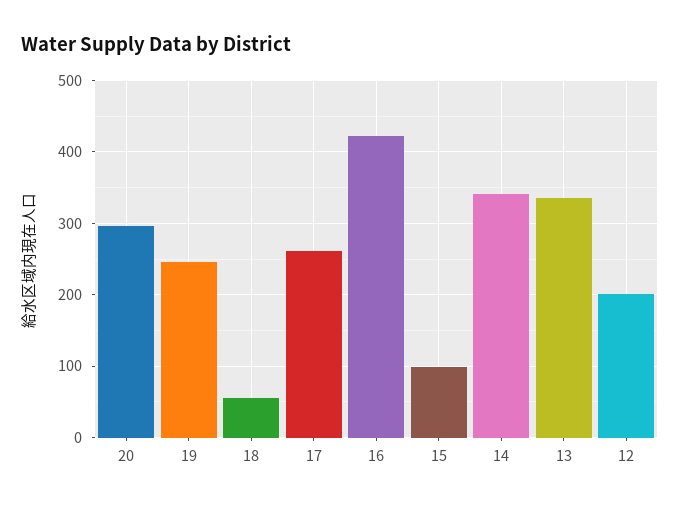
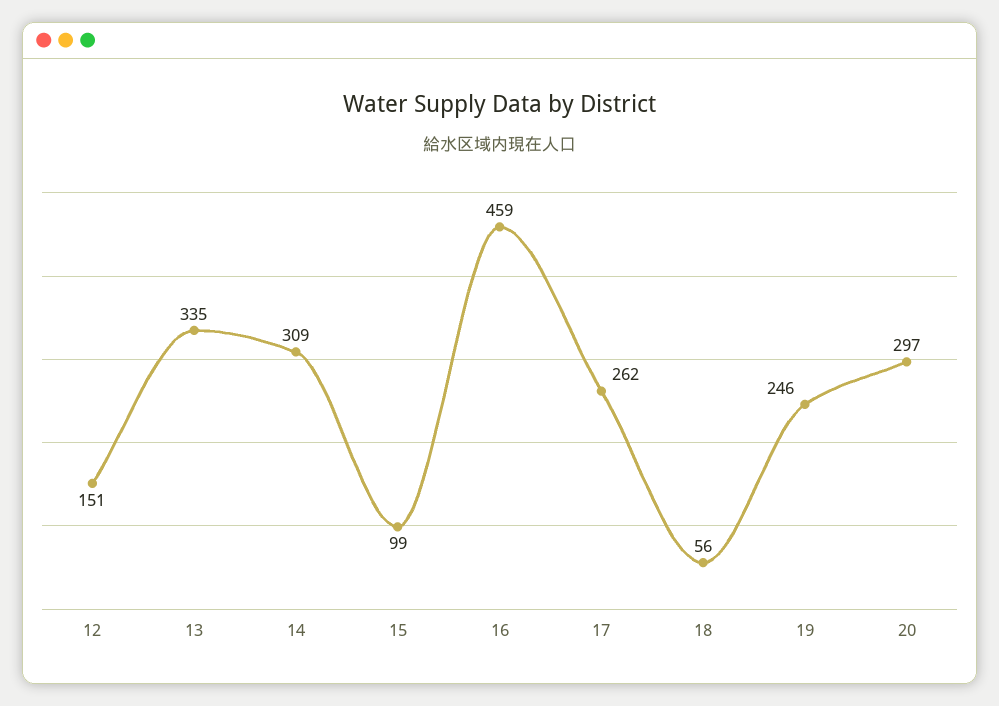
16: 420 -> 459
14: 340 -> 309
12: 200 -> 151

